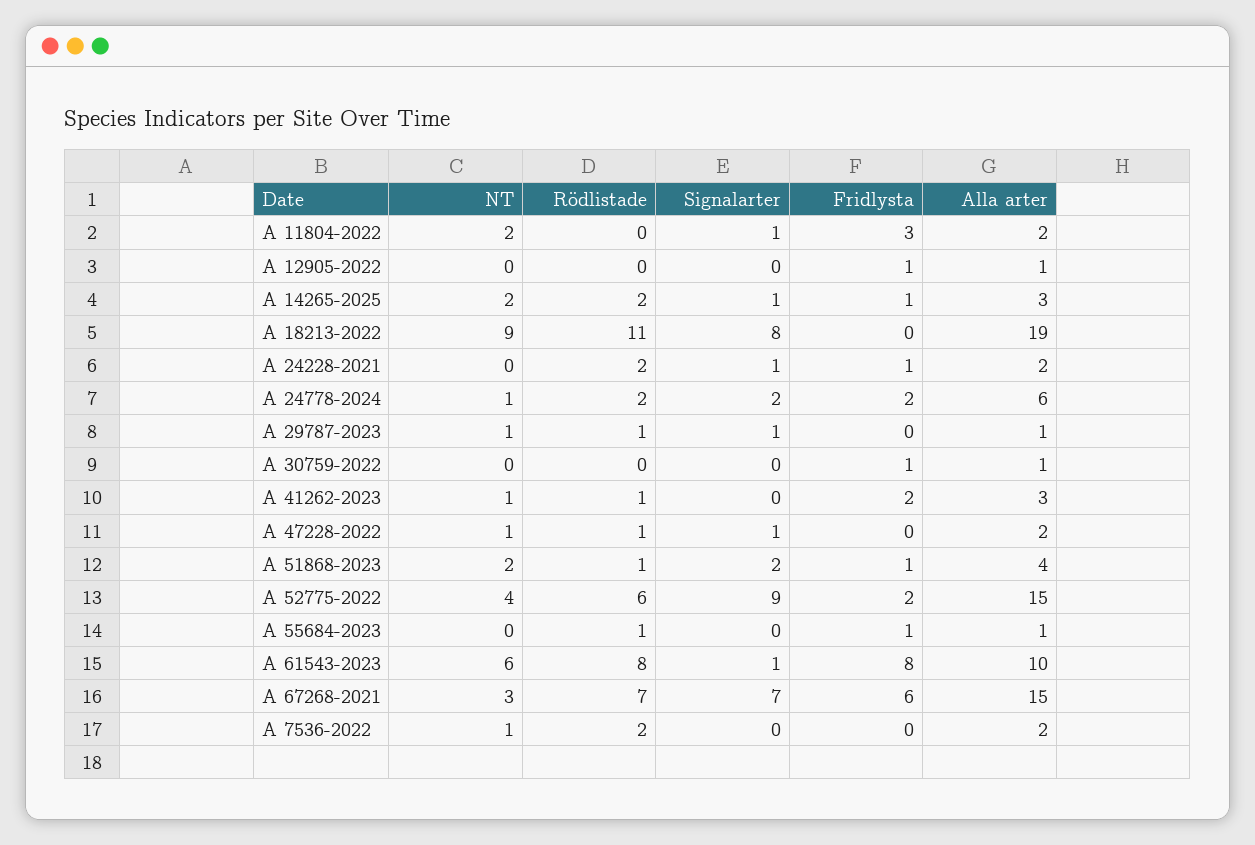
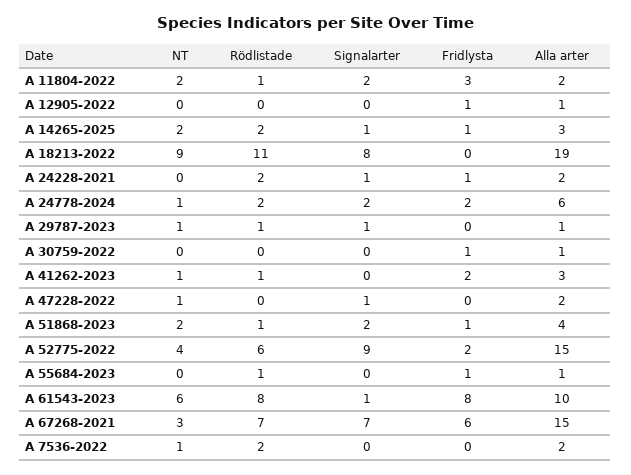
Rödlistade, A 11804-2022: 0 -> 1
Signalarter, A 11804-2022: 1 -> 2
Rödlistade, A 47228-2022: 1 -> 0

